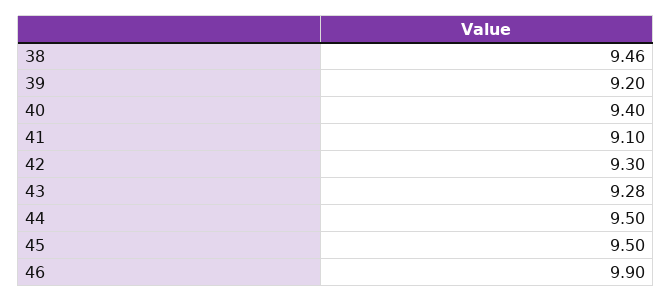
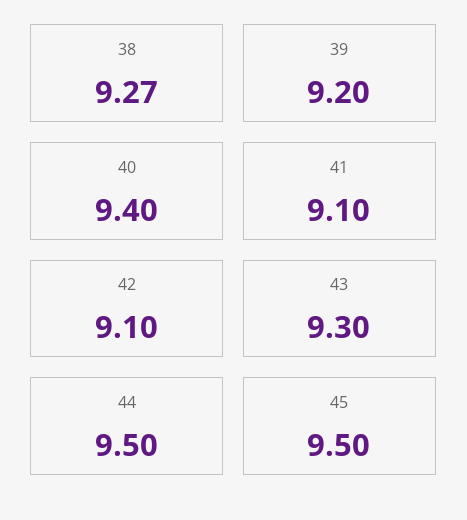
38: 9.46 -> 9.27
42: 9.3 -> 9.1
43: 9.28 -> 9.3
46: 9.9 -> none

